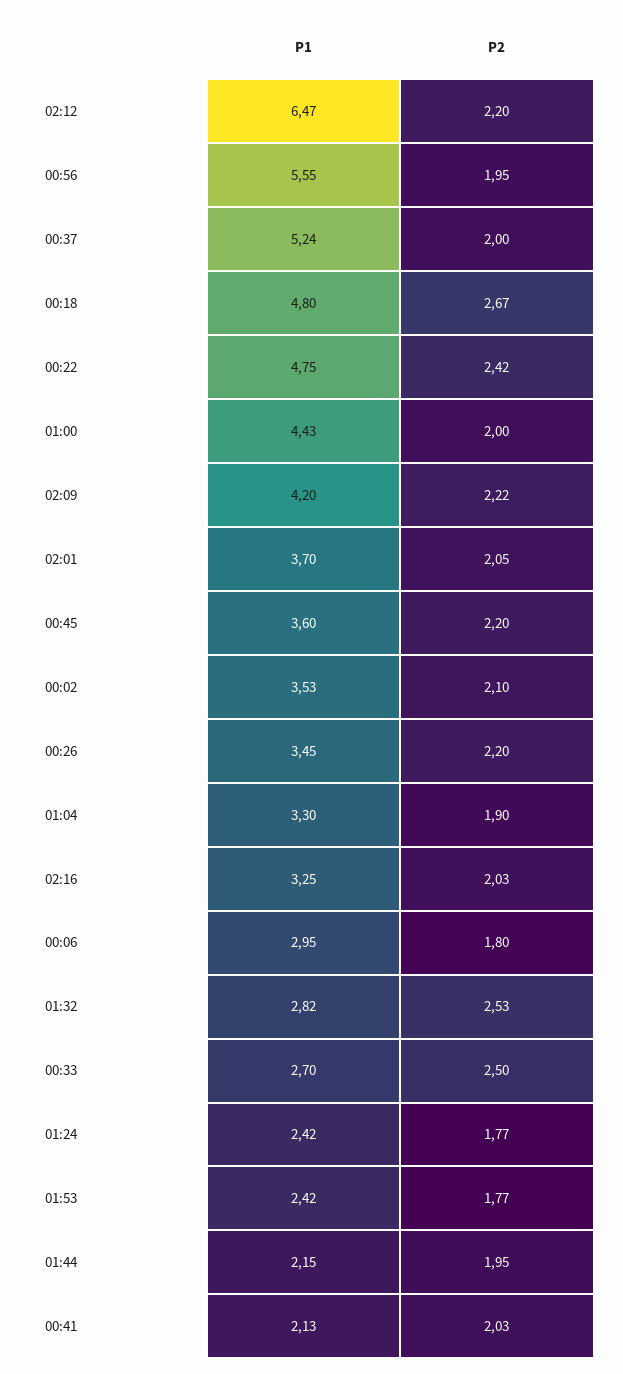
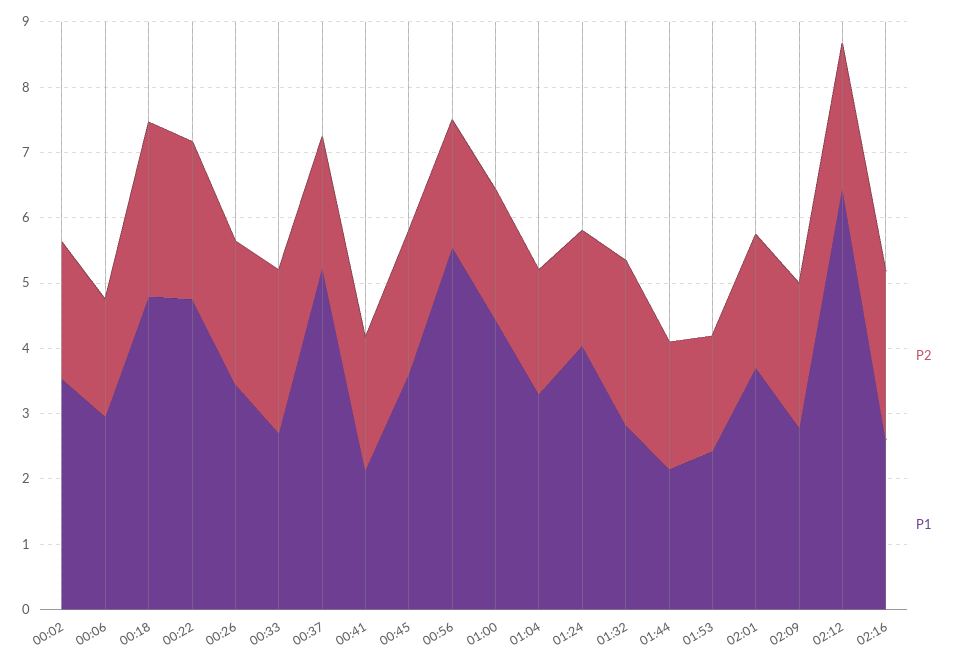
P1, 02:09: 4.2 -> 2.8
P1, 02:16: 3.25 -> 2.6
P2, 02:16: 2.03 -> 2.6
P1, 01:24: 2.42 -> 4

